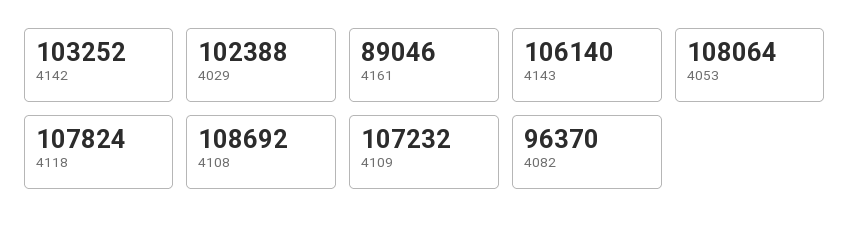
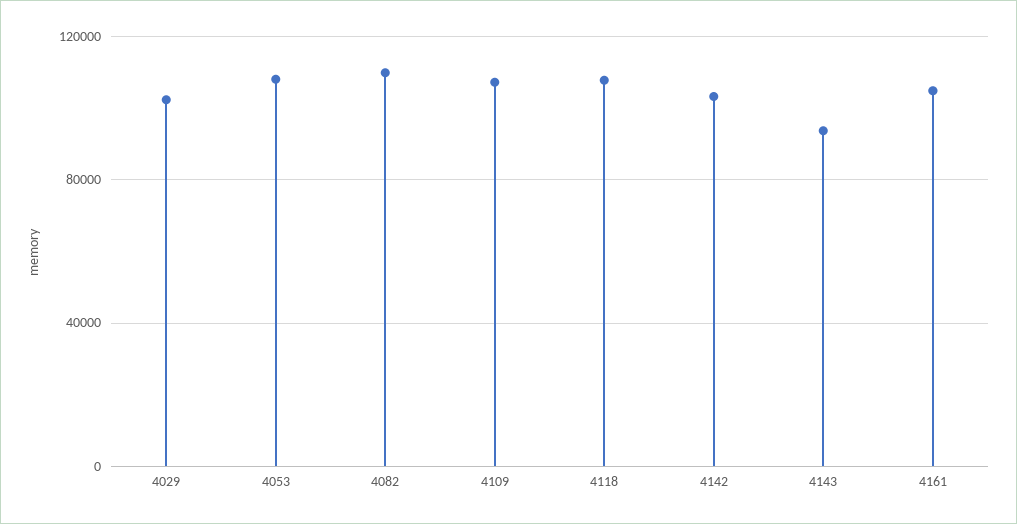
4161: 89046 -> 105000
4143: 106140 -> 95000
4108: 108692 -> none
4082: 96370 -> 110000

